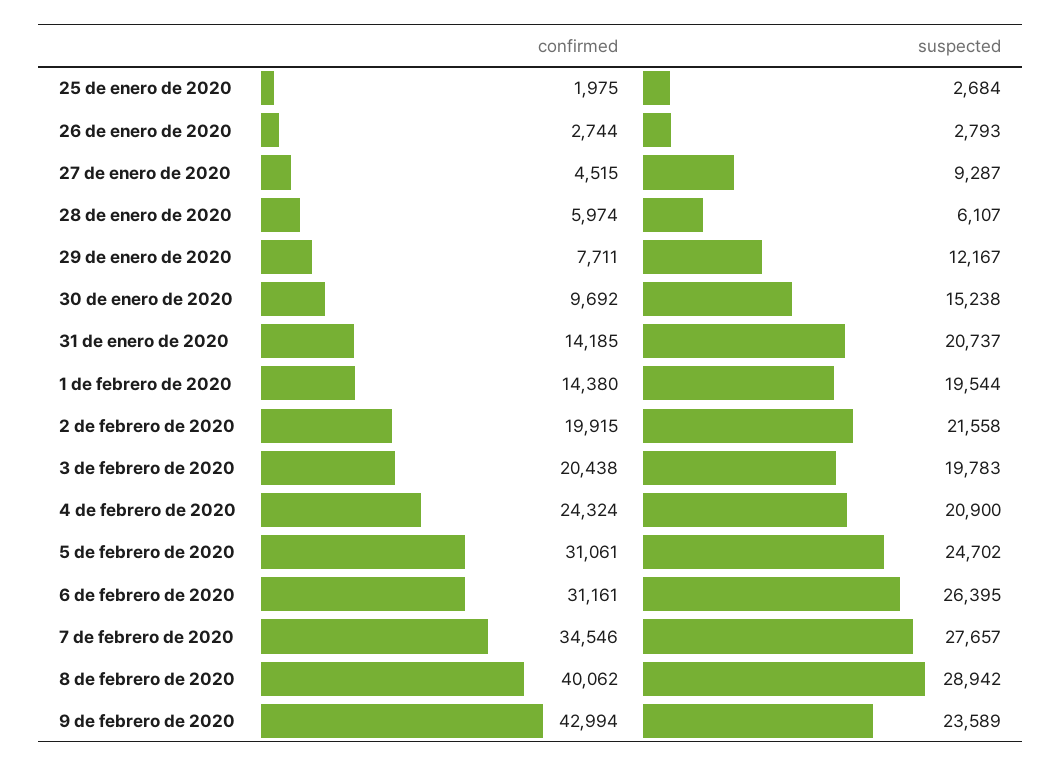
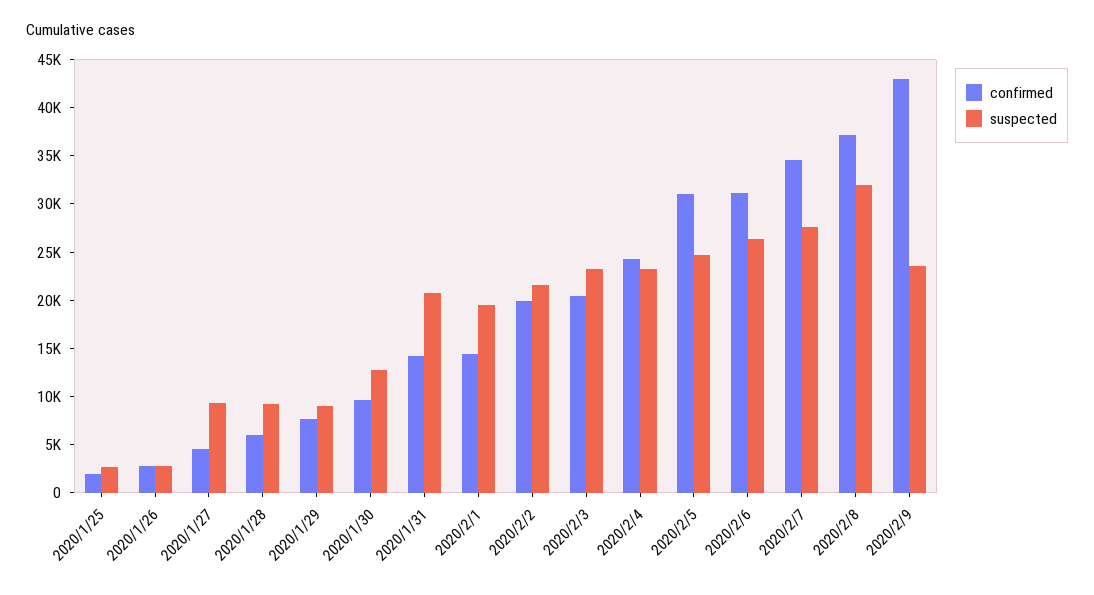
suspected, 28 de enero de 2020: 6107 -> 9000
suspected, 29 de enero de 2020: 12167 -> 9000
suspected, 30 de enero de 2020: 15238 -> 13000
suspected, 3 de febrero de 2020: 19783 -> 23000
suspected, 4 de febrero de 2020: 20900 -> 23000
confirmed, 8 de febrero de 2020: 40062 -> 37000
suspected, 8 de febrero de 2020: 28942 -> 32000

